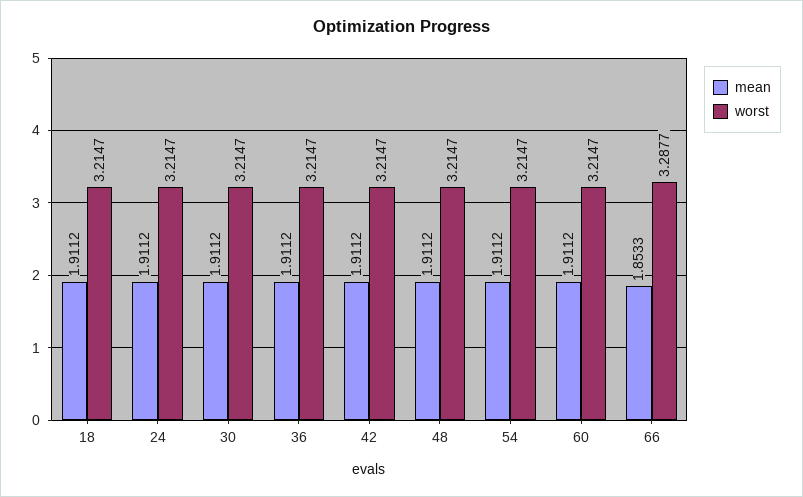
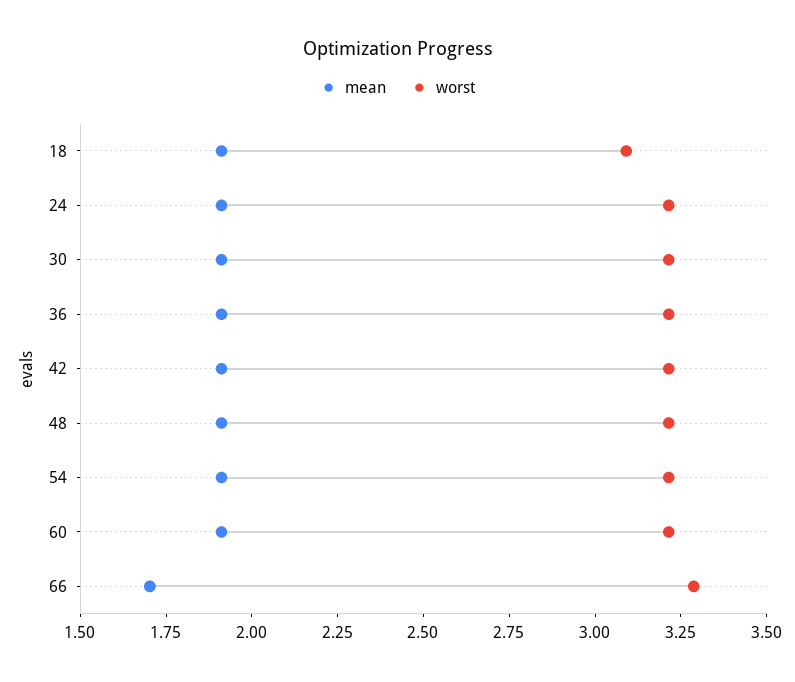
worst, 18: 3.2147 -> 3.1
mean, 66: 1.8533 -> 1.7

